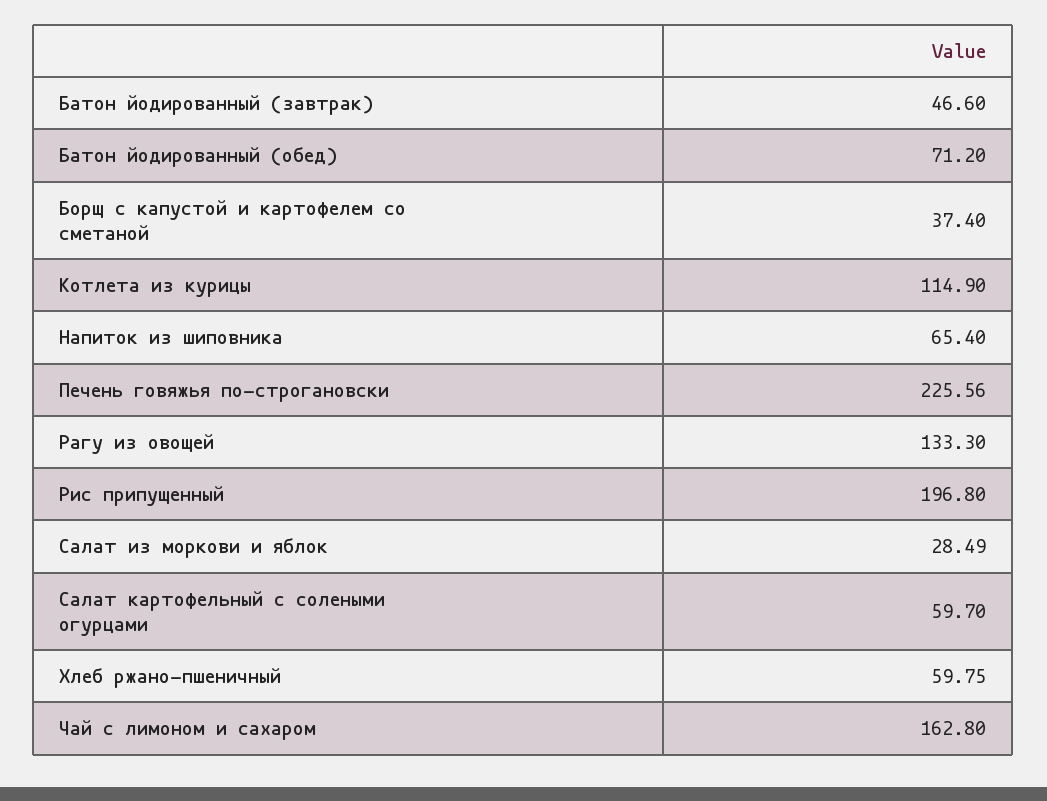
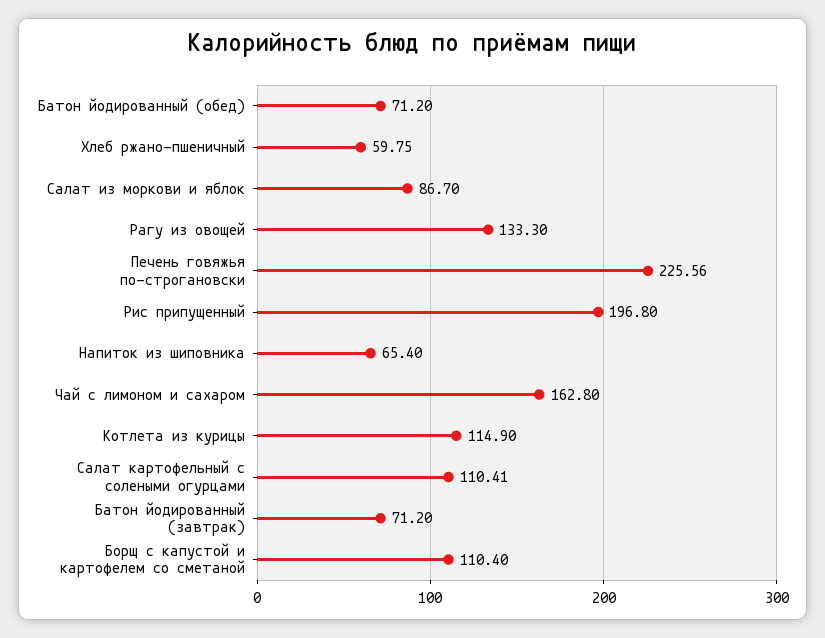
Батон йодированный (завтрак): 46.6 -> 71.2
Борщ с капустой и картофелем со сметаной: 37.4 -> 110.4
Салат из моркови и яблок: 28.49 -> 86.7
Салат картофельный с солеными огурцами: 59.7 -> 110.41

